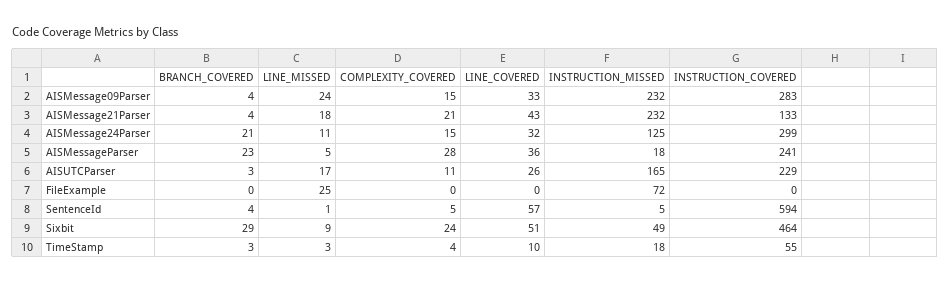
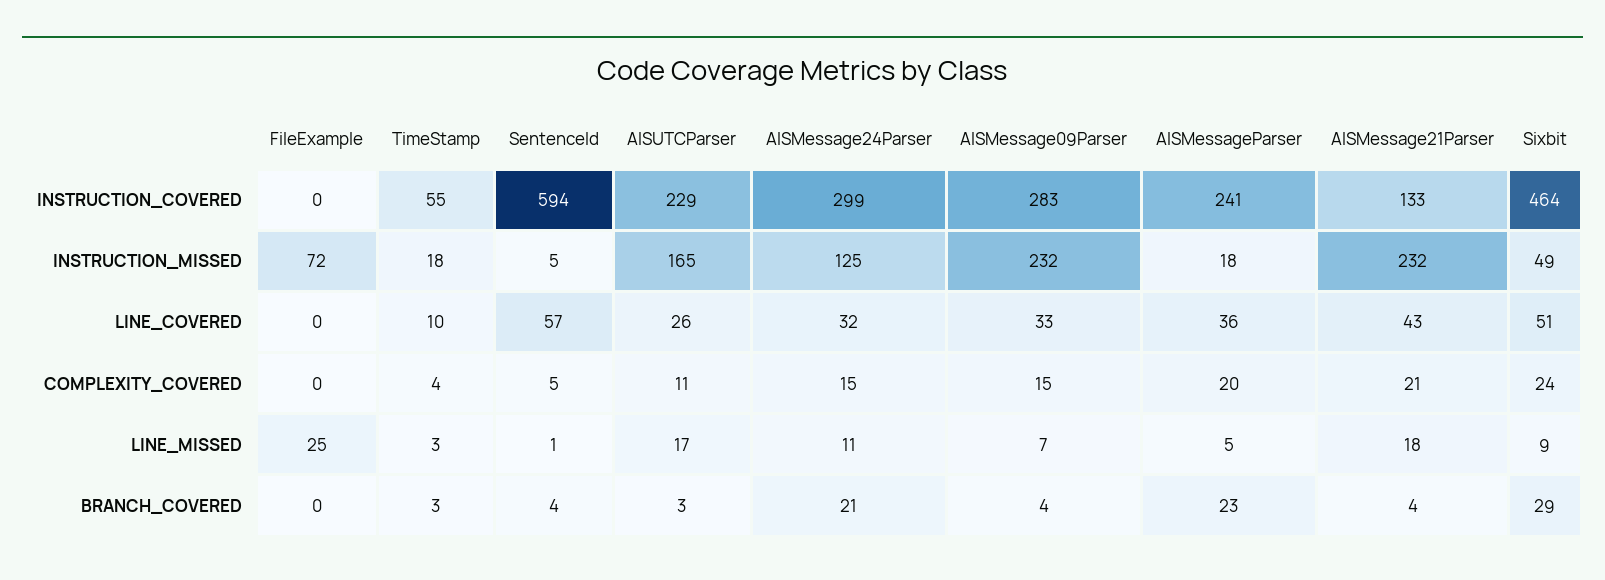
LINE_MISSED, AISMessage09Parser: 24 -> 7
COMPLEXITY_COVERED, AISMessageParser: 28 -> 20

